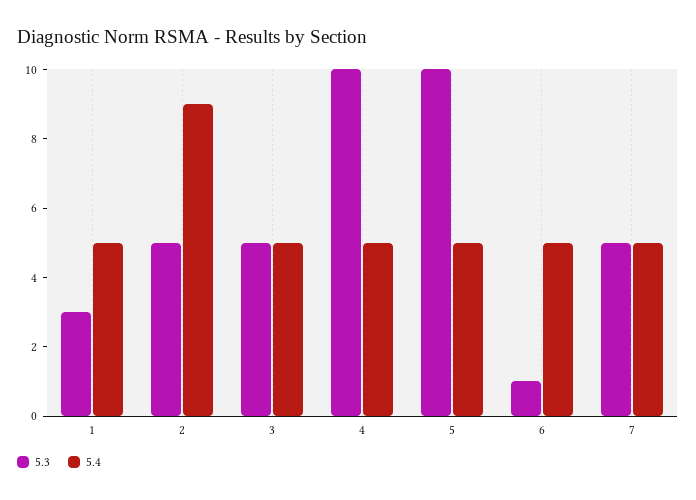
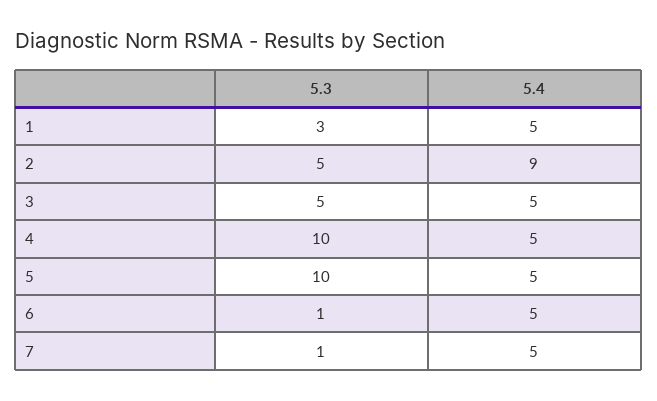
5.3, 7: 5 -> 1

